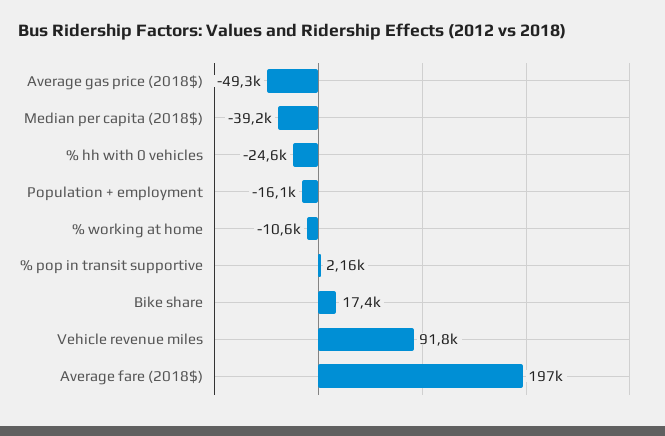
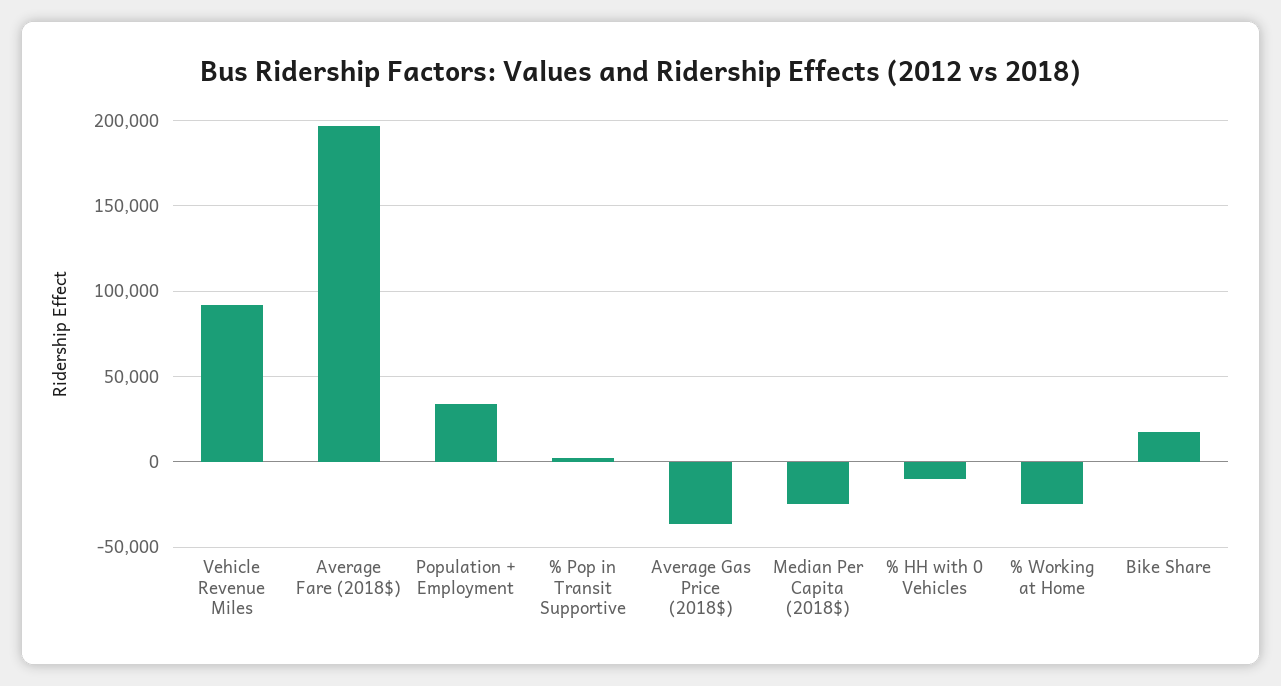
Average gas price (2018$): -49300 -> -35000
Median per capita (2018$): -39200 -> -25000
% hh with 0 vehicles: -24600 -> -10000
Population + employment: -16100 -> 35000
% working at home: -10600 -> -25000

